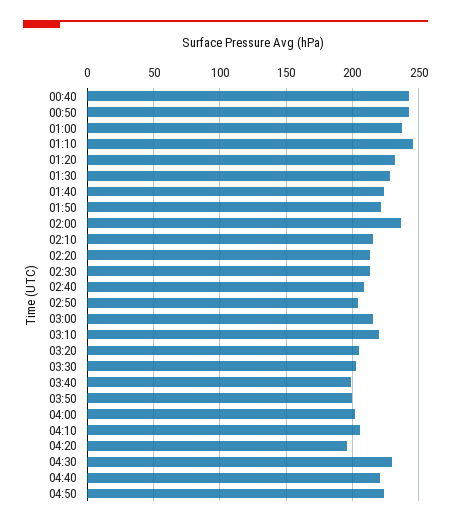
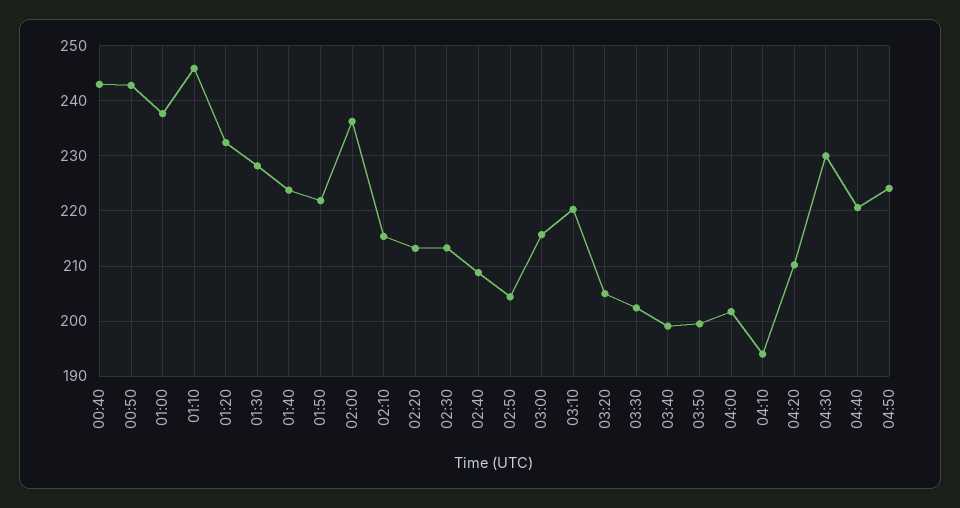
04:10: 205 -> 194
04:20: 195 -> 210

